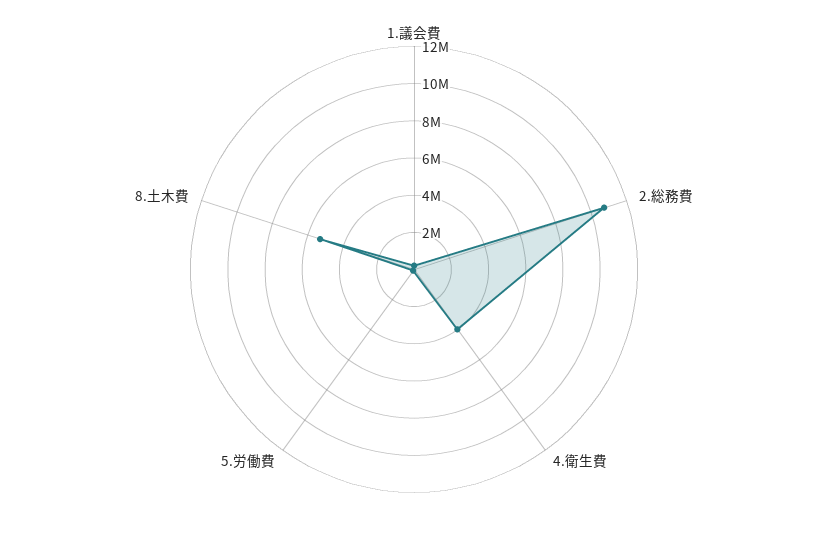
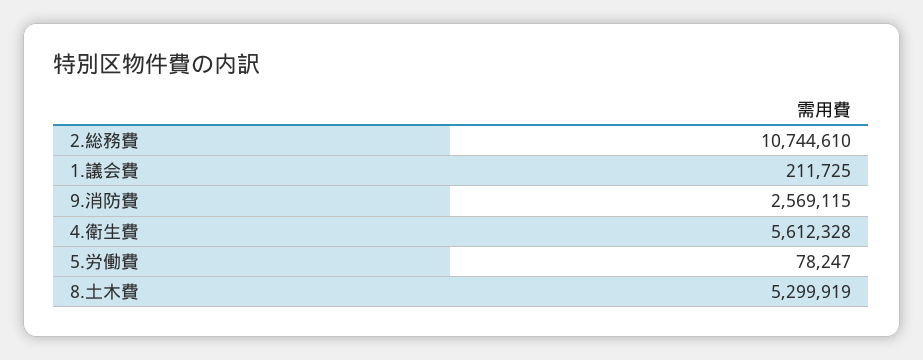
4.衛生費: 4000000 -> 5612328
9.消防費: none -> 2569115

